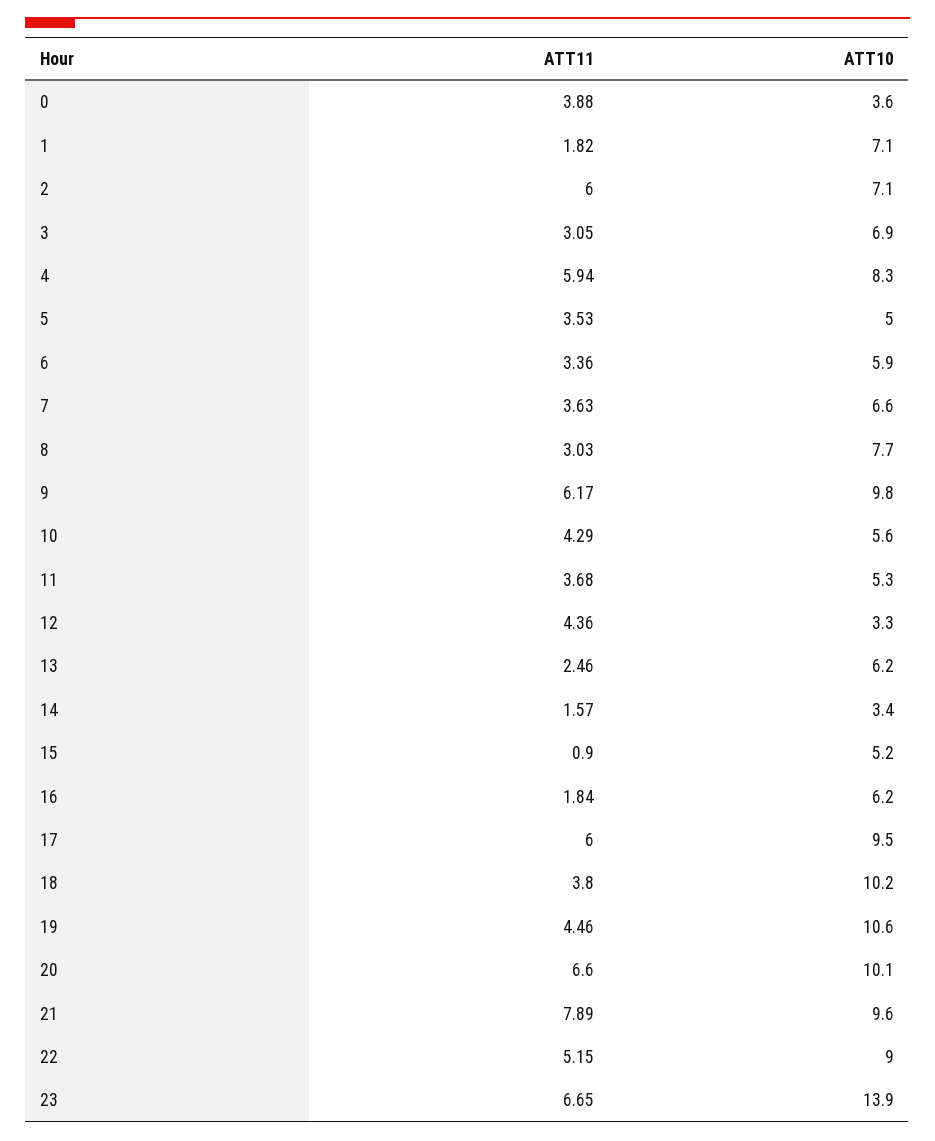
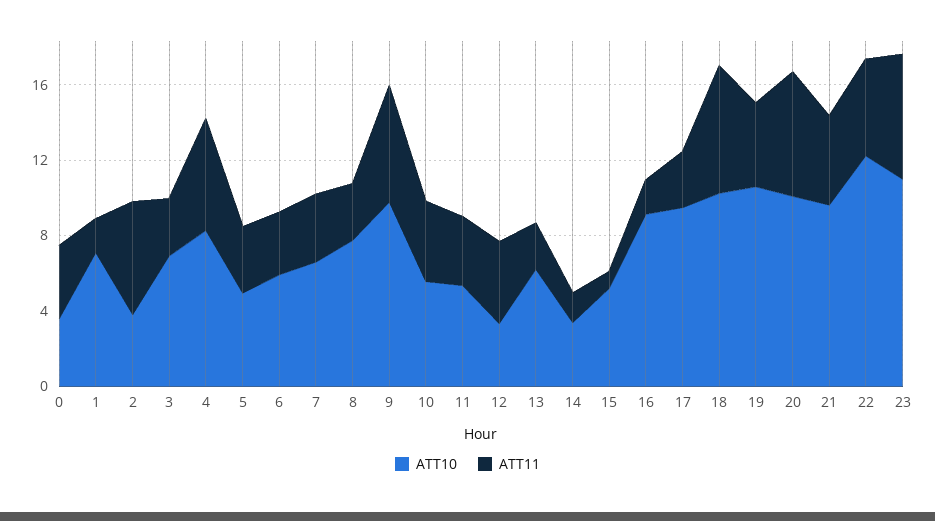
ATT10, 2: 7.1 -> 4
ATT10, 16: 6.2 -> 9
ATT11, 17: 6 -> 3
ATT11, 18: 3.8 -> 7
ATT11, 21: 7.89 -> 5
ATT10, 22: 9 -> 12
ATT10, 23: 13.9 -> 11

